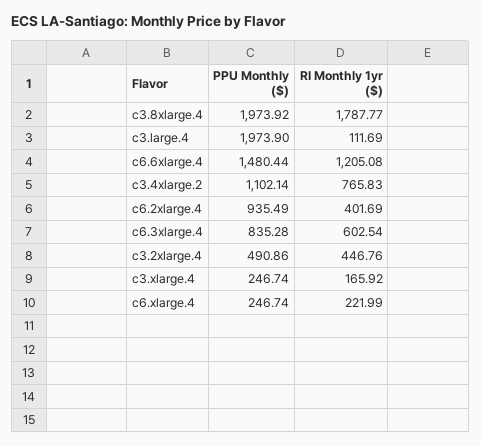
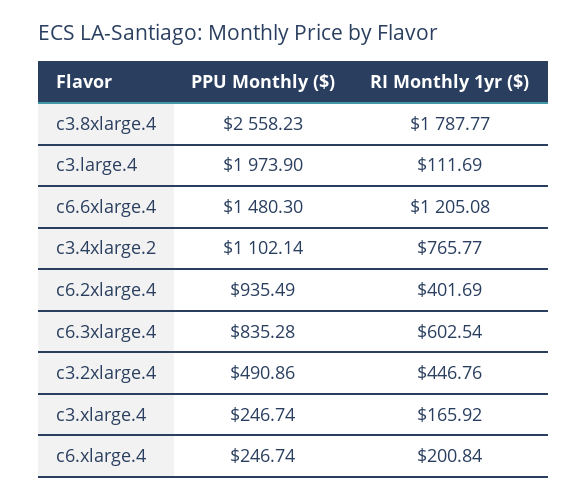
PPU Monthly ($), c3.8xlarge.4: 1973.92 -> 2558.23
PPU Monthly ($), c6.6xlarge.4: 1480.44 -> 1480.3
RI Monthly 1yr ($), c3.4xlarge.2: 765.83 -> 765.77
RI Monthly 1yr ($), c6.xlarge.4: 221.99 -> 200.84

